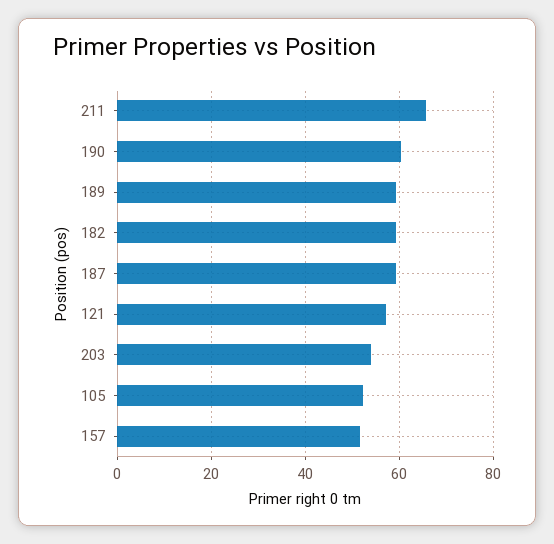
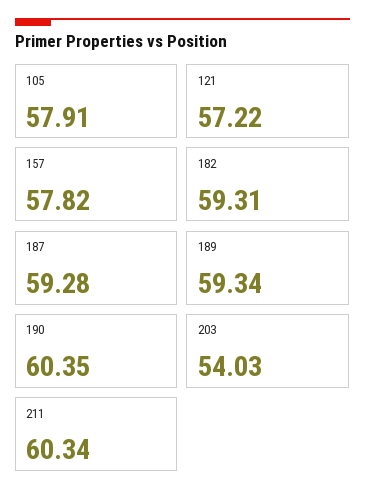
211: 66 -> 60.34
105: 52 -> 57.91
157: 52 -> 57.82

